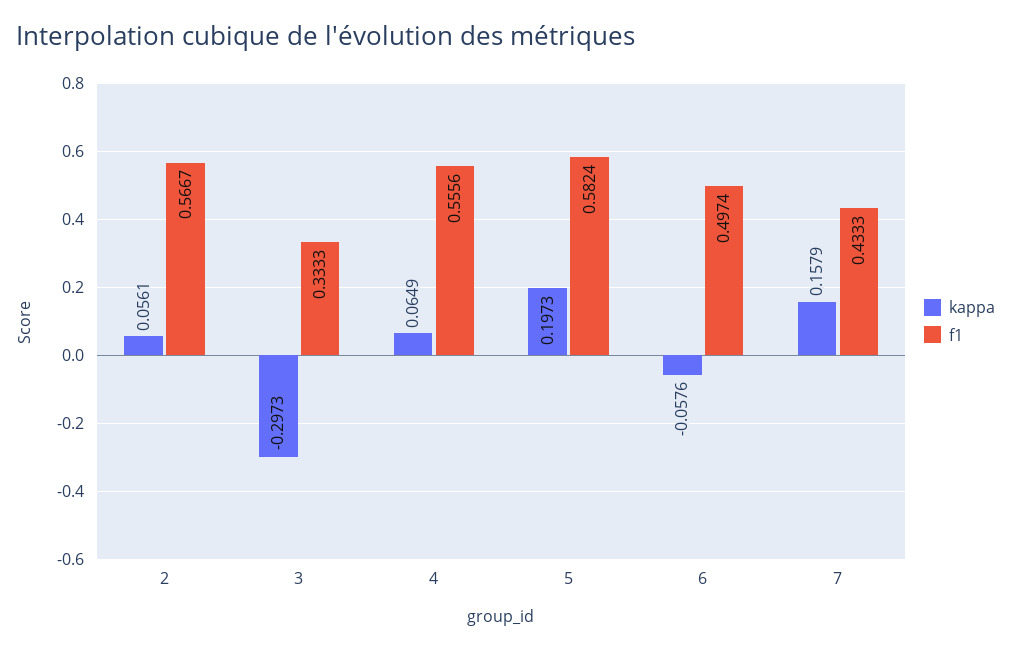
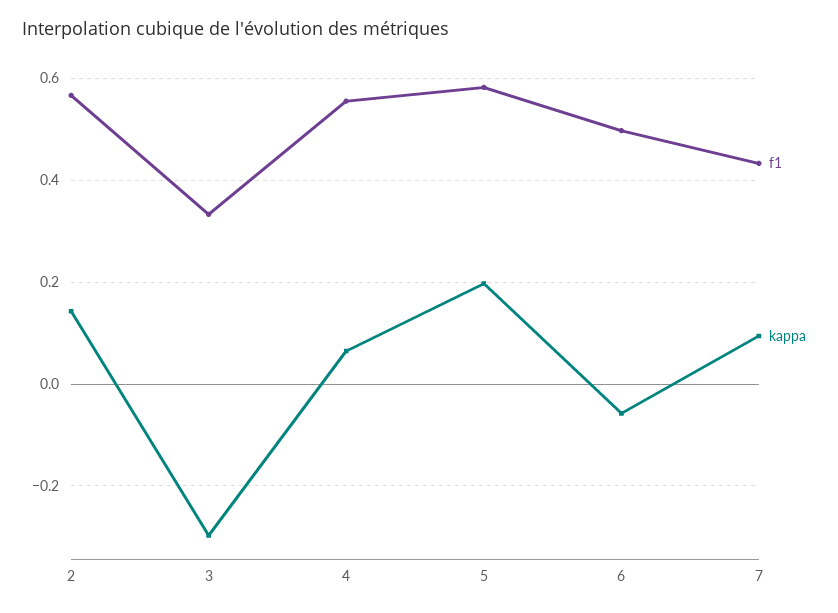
kappa, 2: 0.0561 -> 0.14
kappa, 7: 0.1579 -> 0.1

